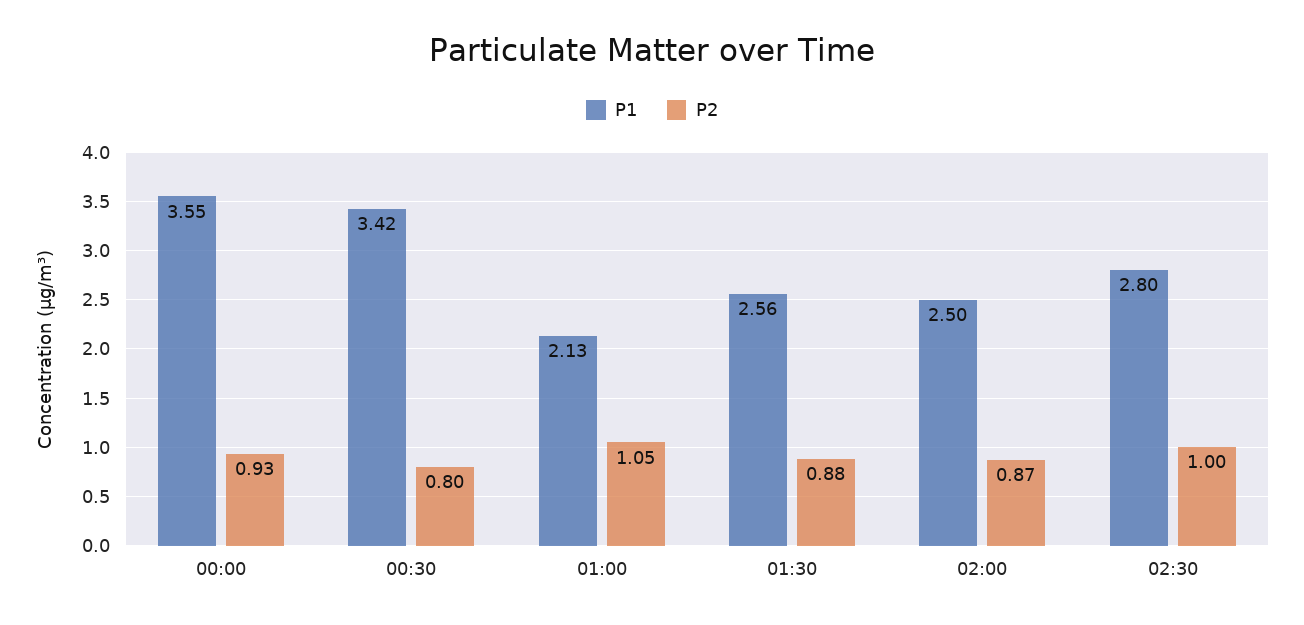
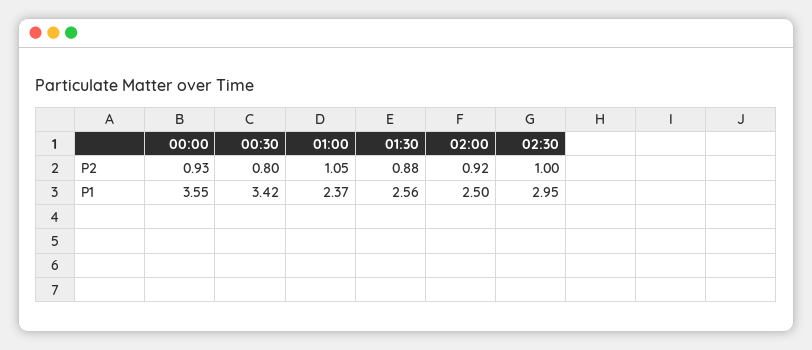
P1, 01:00: 2.13 -> 2.37
P2, 02:00: 0.87 -> 0.92
P1, 02:30: 2.8 -> 2.95

